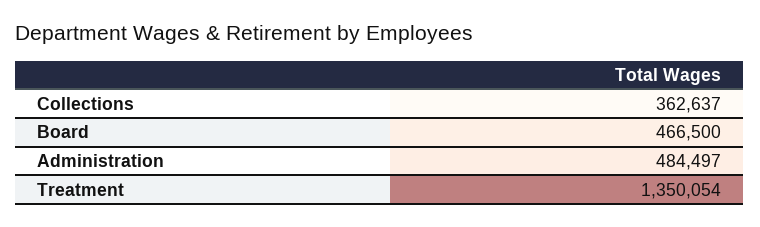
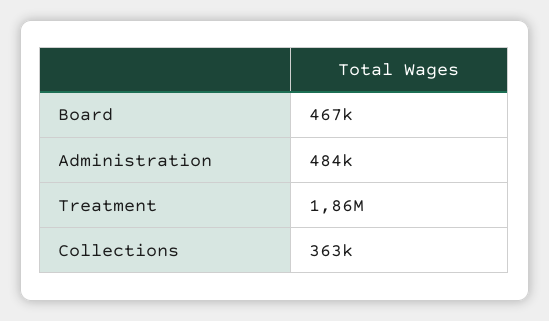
Treatment: 1350054 -> 1860000

